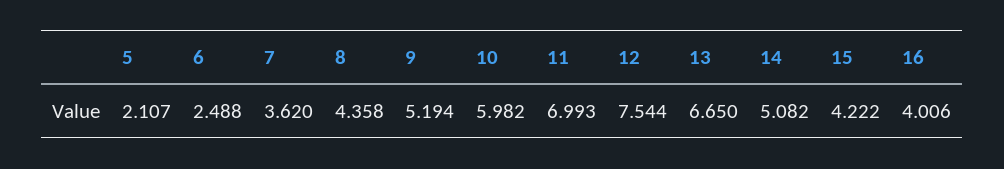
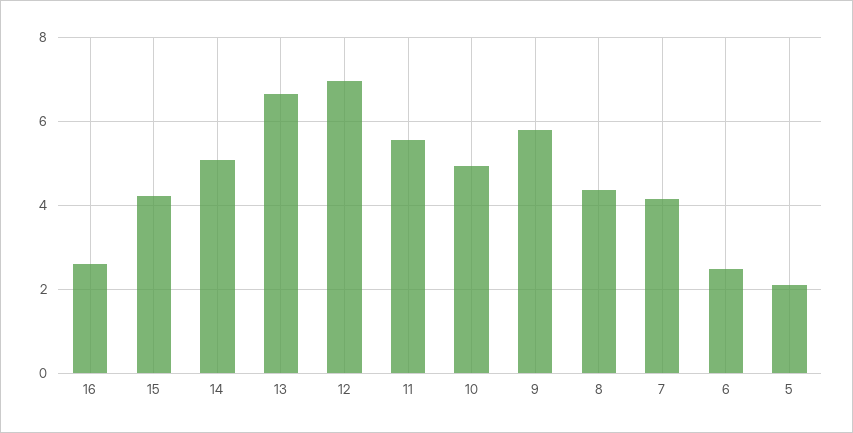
7: 3.62 -> 4.2
9: 5.194 -> 5.8
10: 5.982 -> 5
11: 6.993 -> 5.6
12: 7.544 -> 7
16: 4.006 -> 2.6

